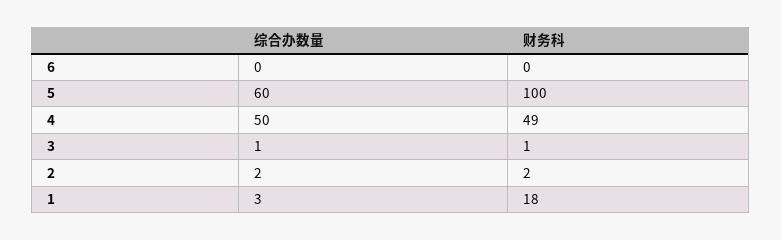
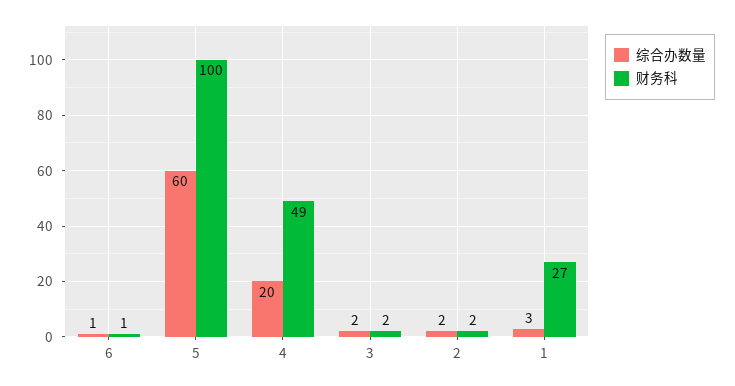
综合办数量, 6: 0 -> 1
财务科, 6: 0 -> 1
综合办数量, 4: 50 -> 20
综合办数量, 3: 1 -> 2
财务科, 3: 1 -> 2
财务科, 1: 18 -> 27

